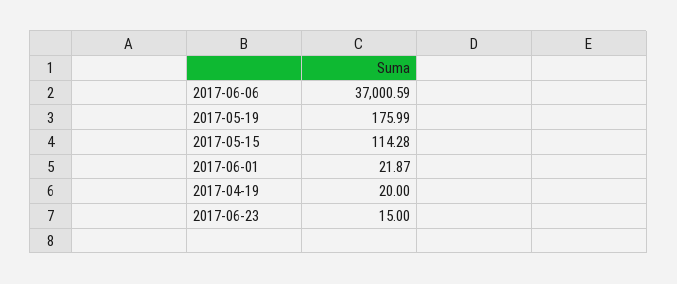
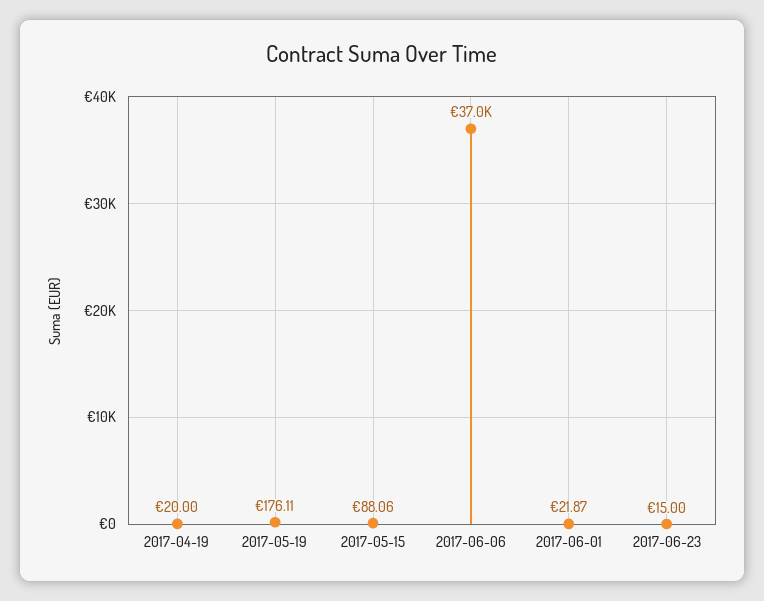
2017-06-06: 37000.59 -> 37000
2017-05-19: 175.99 -> 176.11
2017-05-15: 114.28 -> 88.06

